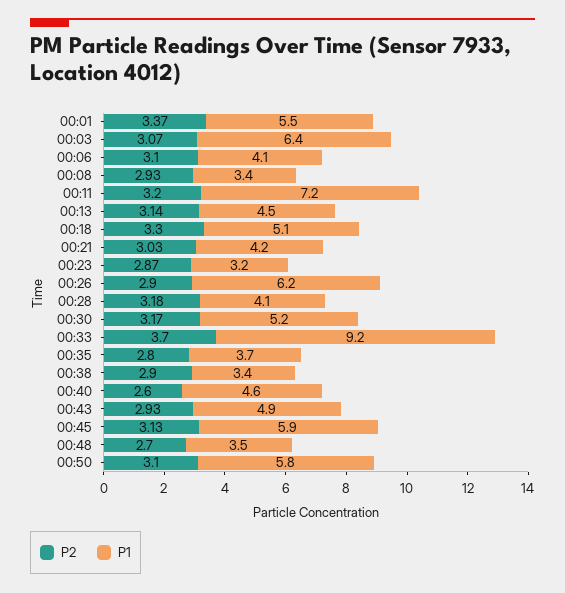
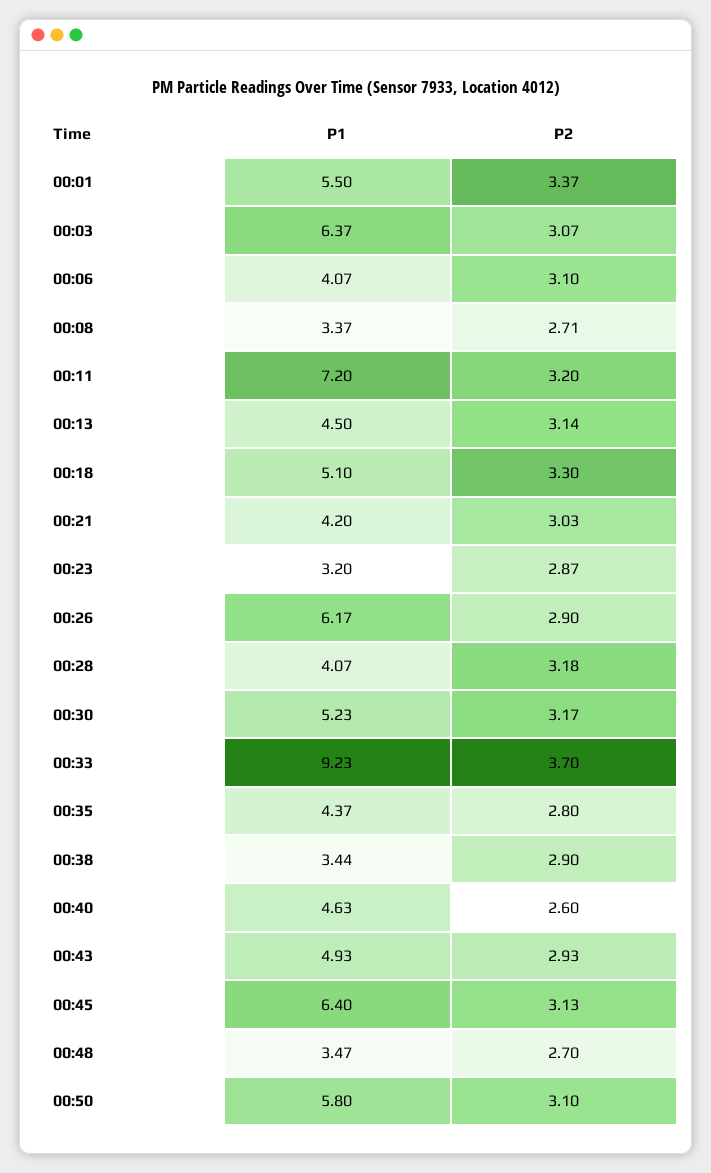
P2, 00:08: 2.93 -> 2.71
P1, 00:35: 3.7 -> 4.37
P1, 00:45: 5.9 -> 6.4

